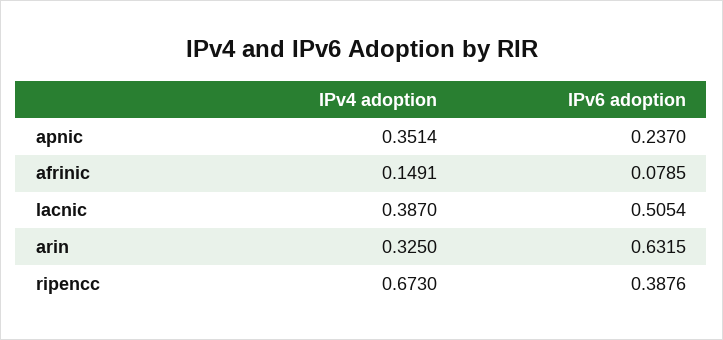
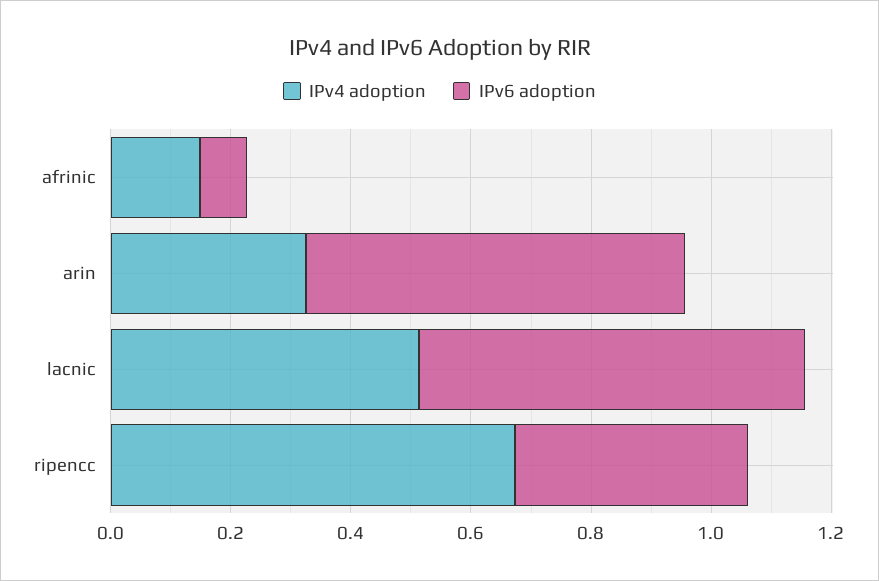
IPv4 adoption, apnic: 0.3514 -> none
IPv6 adoption, apnic: 0.237 -> none
IPv4 adoption, lacnic: 0.387 -> 0.5
IPv6 adoption, lacnic: 0.5054 -> 0.65

